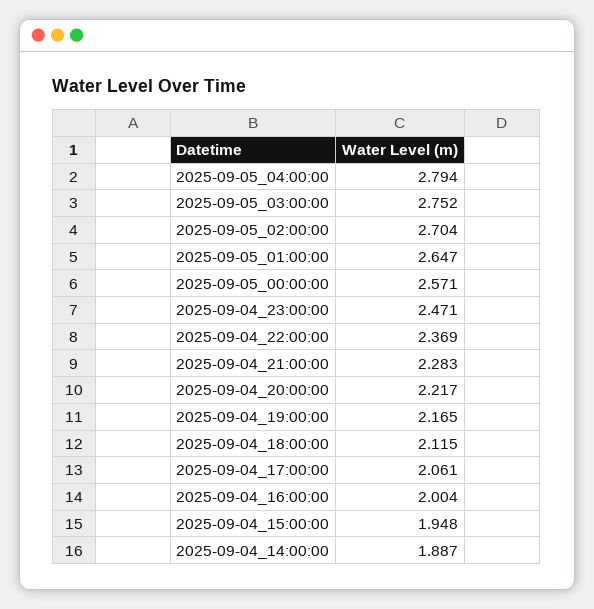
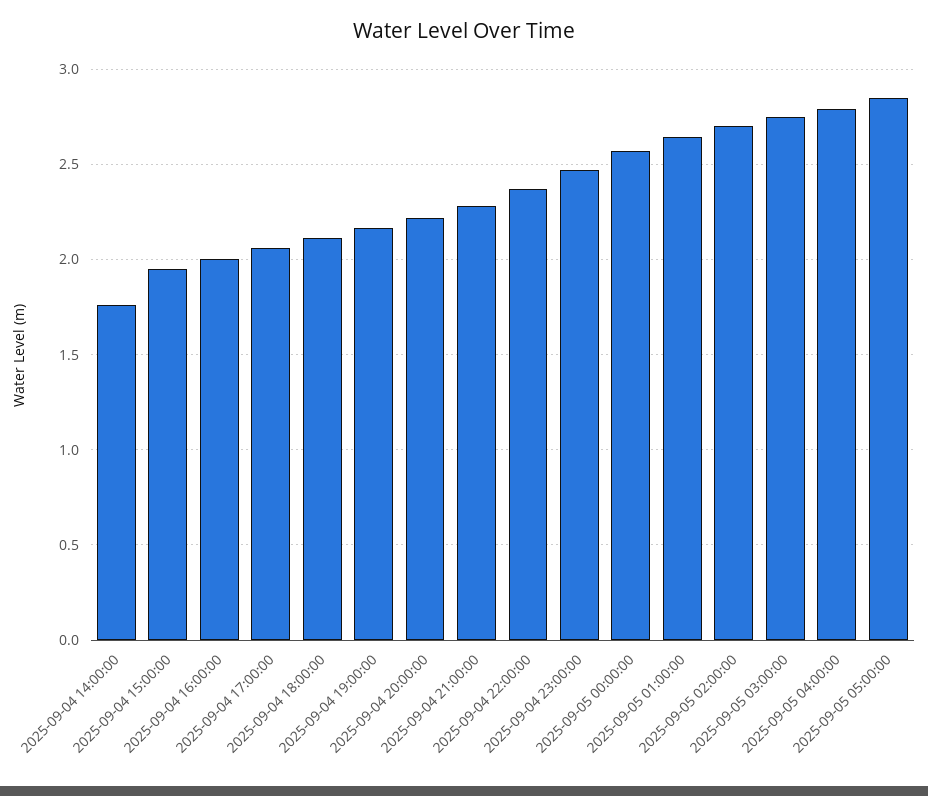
2025-09-04_14:00:00: 1.887 -> 1.75
2025-09-05 05:00:00: none -> 2.85

